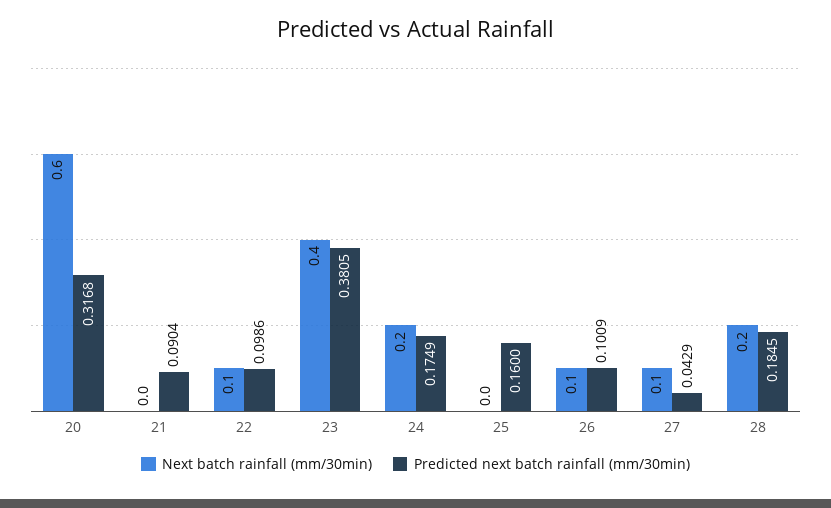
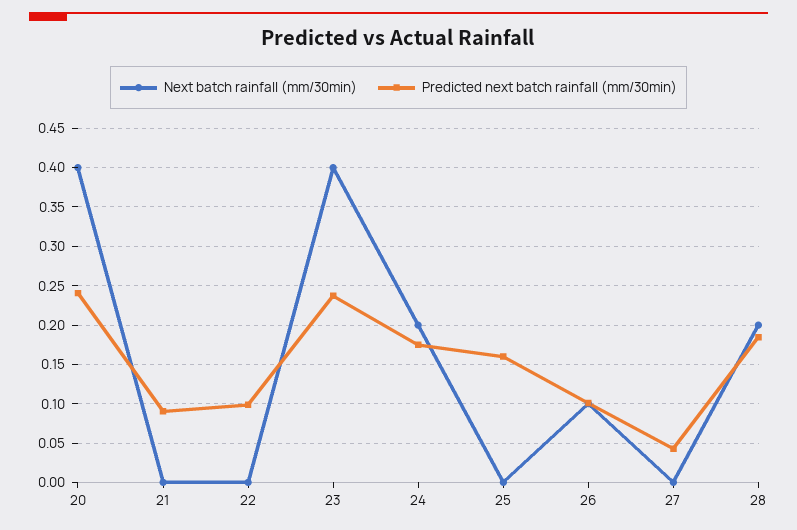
Next batch rainfall (mm/30min), 20: 0.6 -> 0.4
Predicted next batch rainfall (mm/30min), 20: 0.3168 -> 0.24
Next batch rainfall (mm/30min), 22: 0.1 -> 0
Predicted next batch rainfall (mm/30min), 23: 0.3805 -> 0.24
Next batch rainfall (mm/30min), 27: 0.1 -> 0

